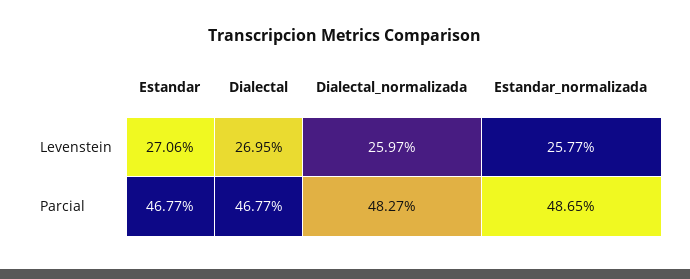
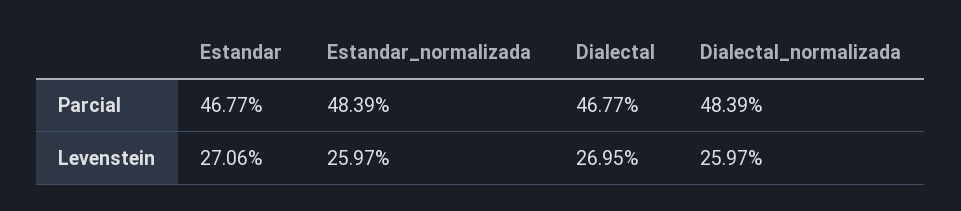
Estandar_normalizada, Levenstein: 25.77 -> 25.97
Dialectal_normalizada, Parcial: 48.27 -> 48.39
Estandar_normalizada, Parcial: 48.65 -> 48.39

